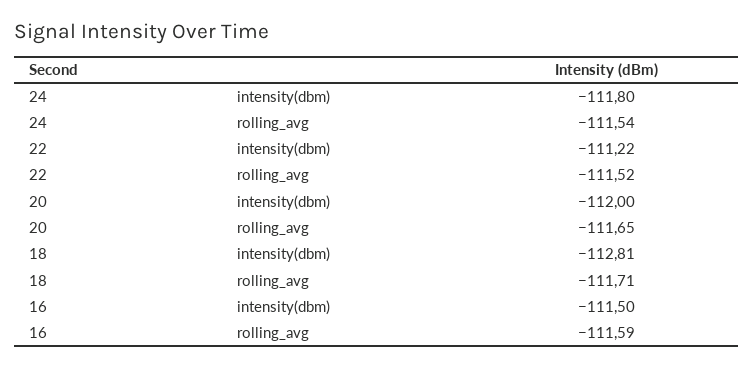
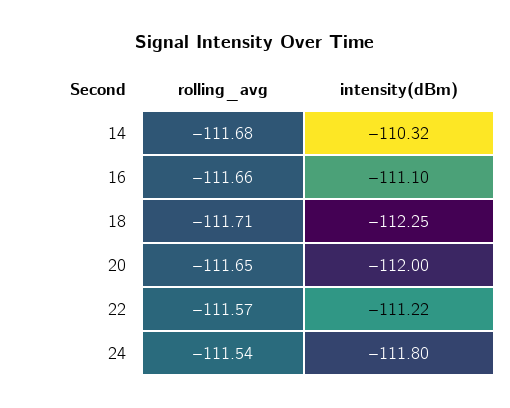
22, rolling_avg: -111.52 -> -111.57
18, intensity(dbm): -112.81 -> -112.25
16, intensity(dbm): -111.5 -> -111.1
16, rolling_avg: -111.59 -> -111.66
14, rolling_avg: none -> -111.68
14, intensity(dbm): none -> -110.32

